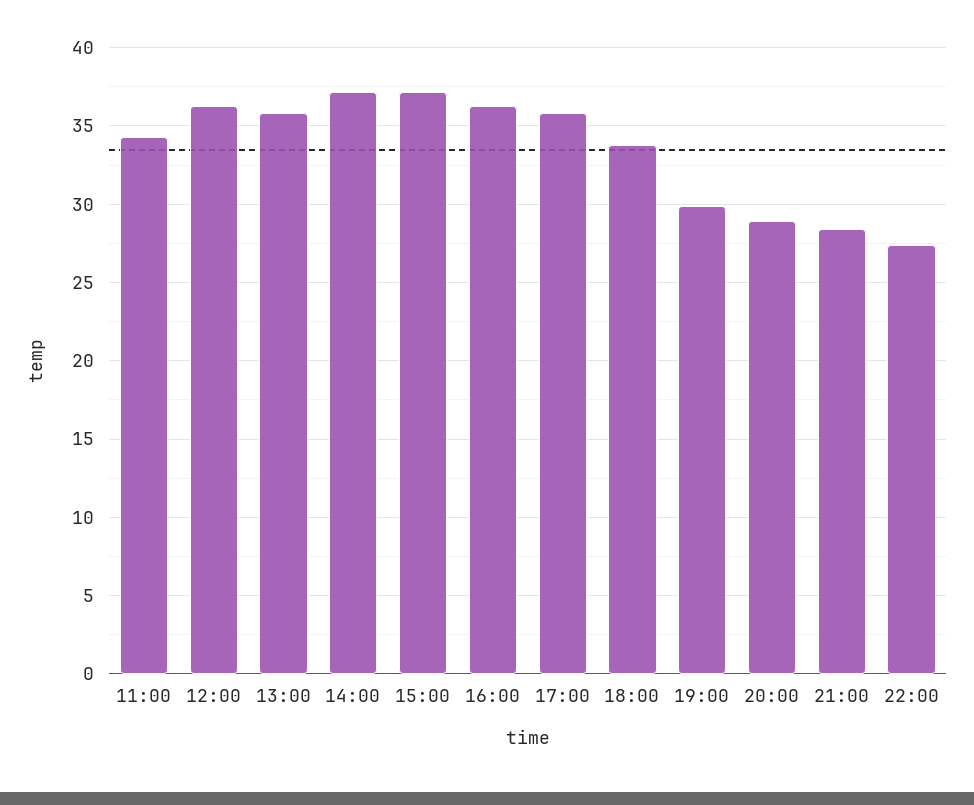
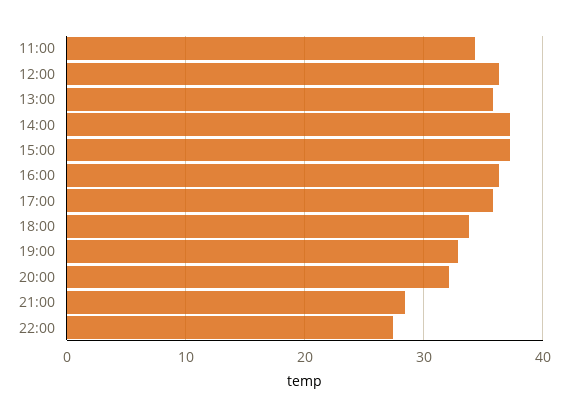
19:00: 30 -> 33
20:00: 29 -> 32

